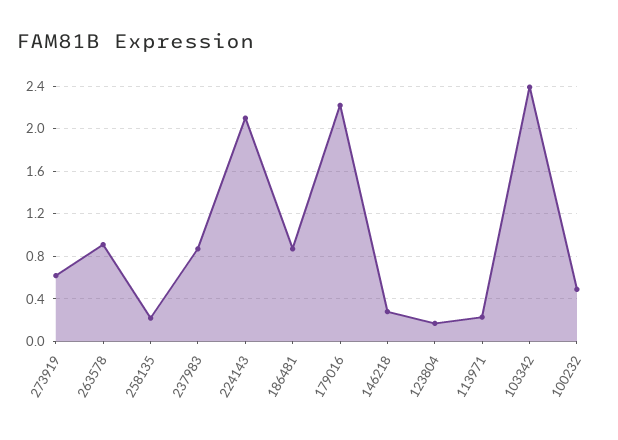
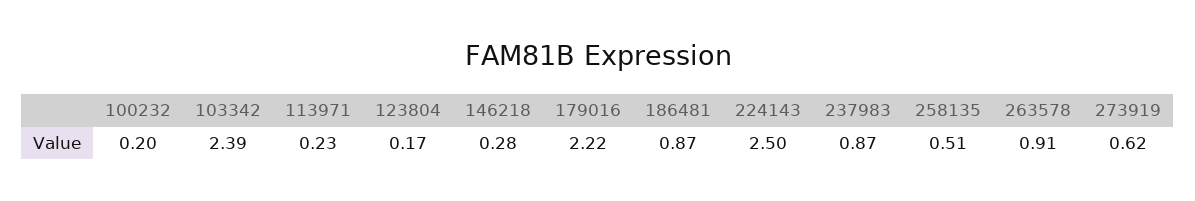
258135: 0.2 -> 0.51
224143: 2.1 -> 2.5
100232: 0.5 -> 0.2

